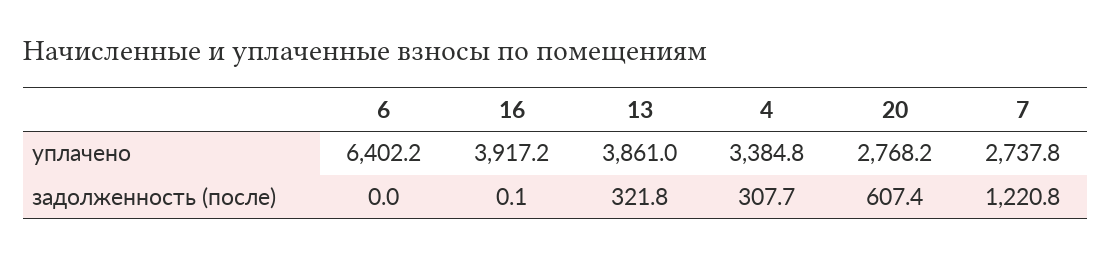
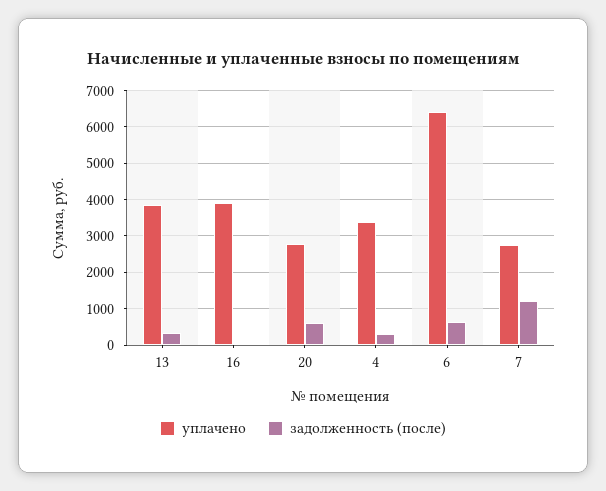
задолженность (после), 6: 0 -> 600

